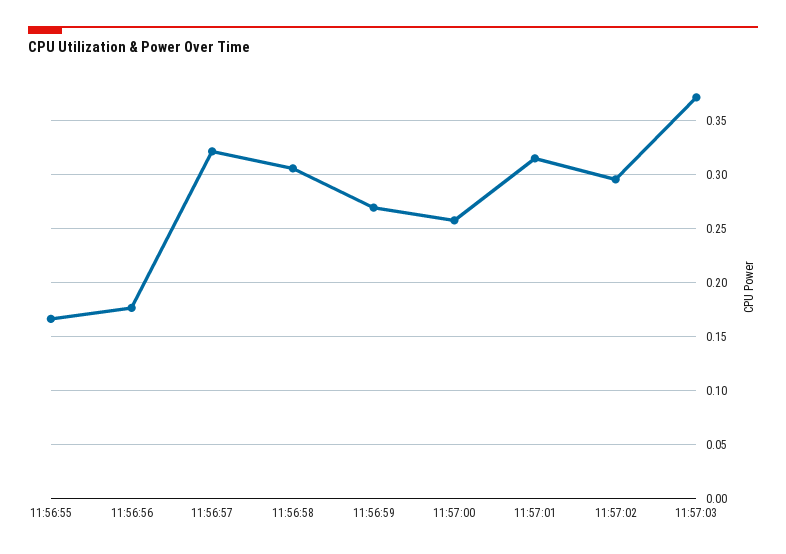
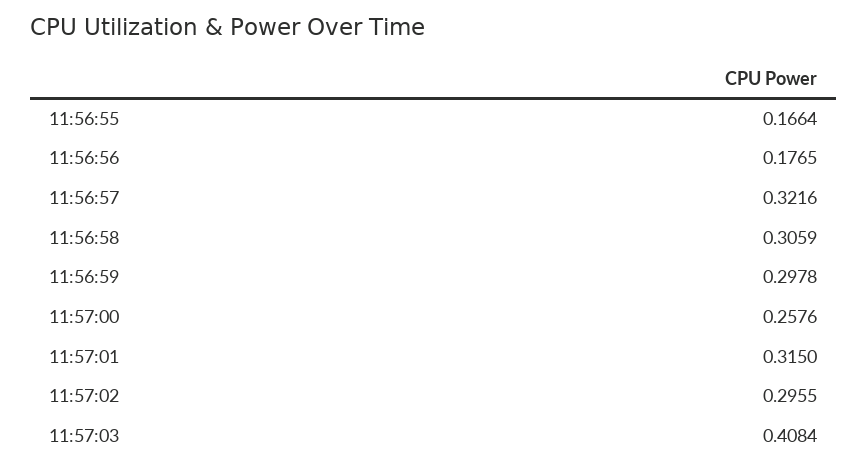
11:56:59: 0.27 -> 0.2978
11:57:03: 0.37 -> 0.4084

